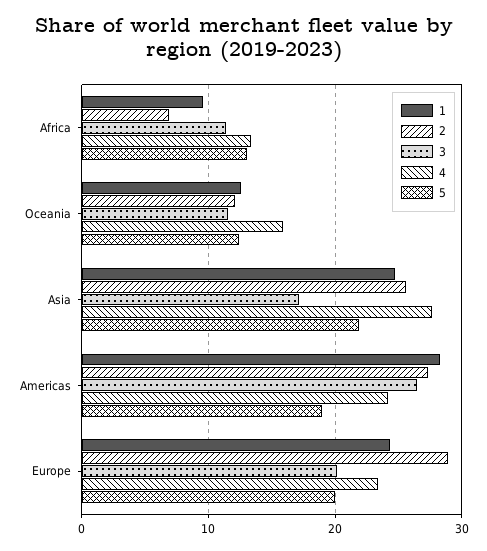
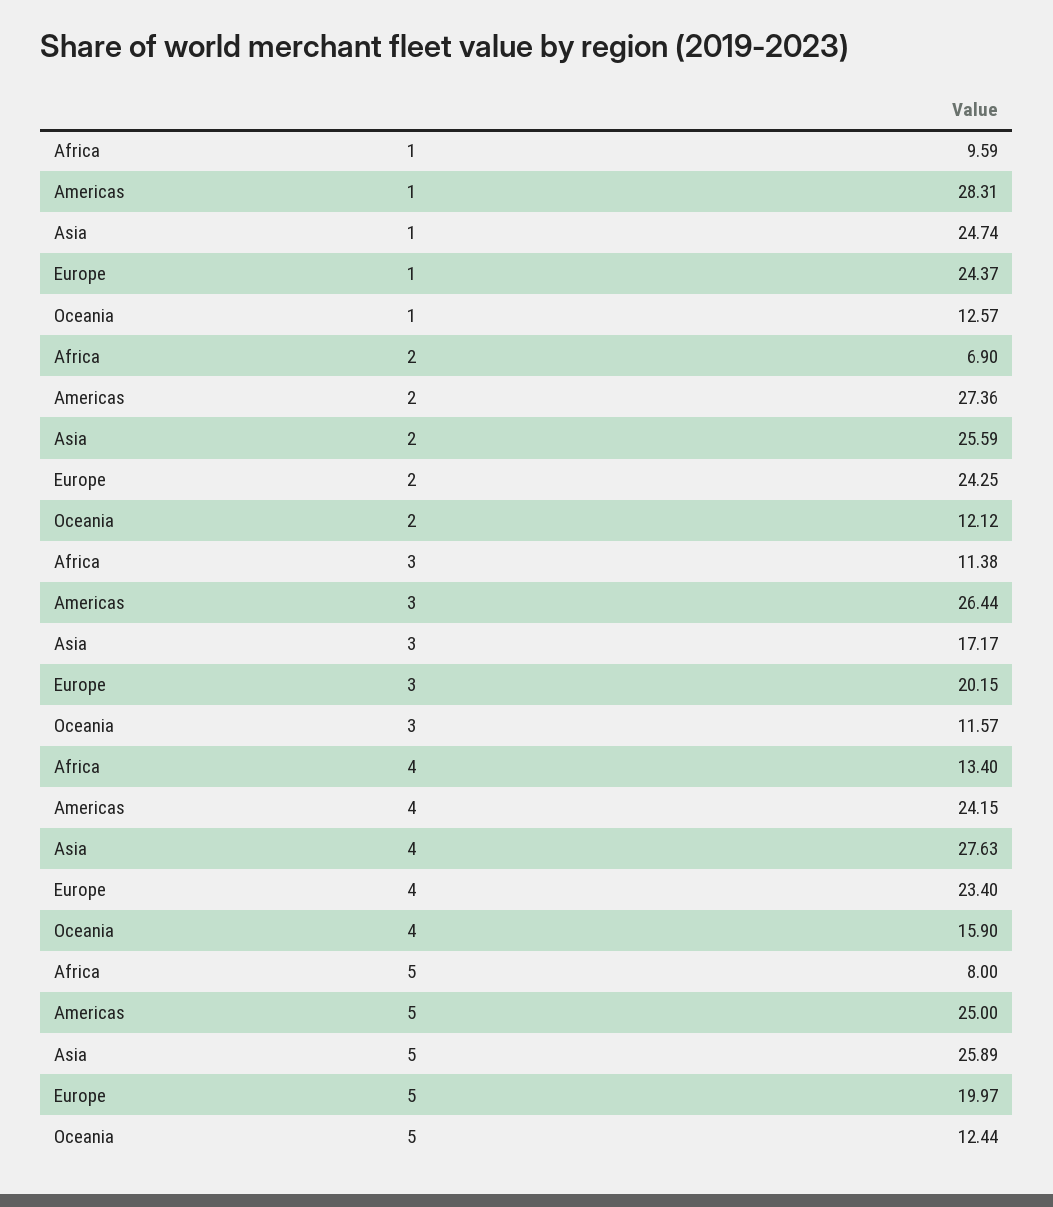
5, Africa: 13 -> 8
5, Asia: 22 -> 25.89
5, Americas: 19 -> 25
2, Europe: 29 -> 24.25

